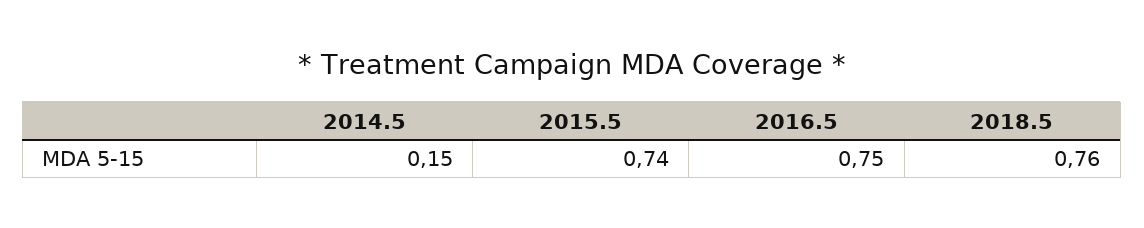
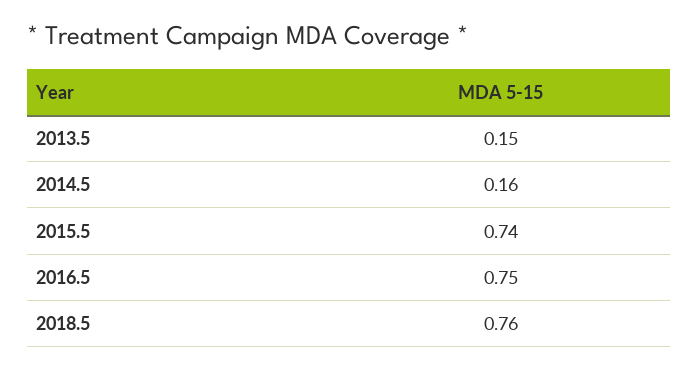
2014.5: 0.15 -> 0.16
2013.5: none -> 0.15

